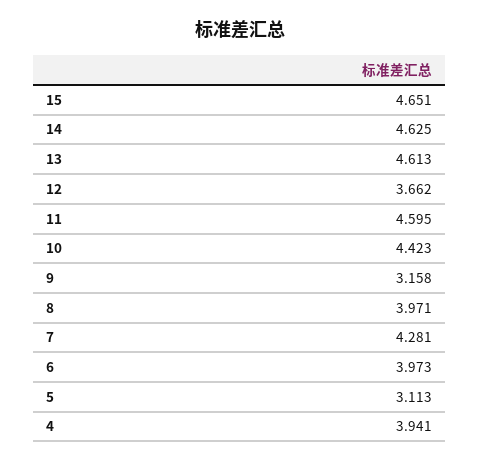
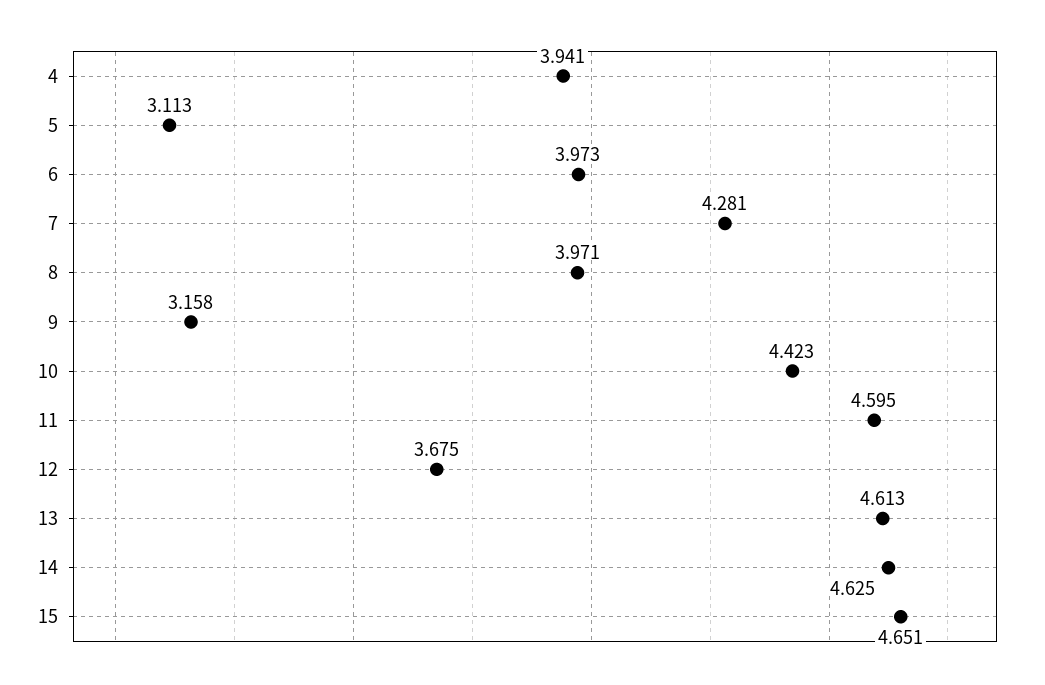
12: 3.662 -> 3.675

